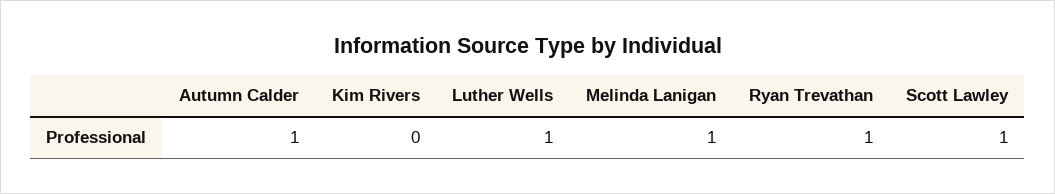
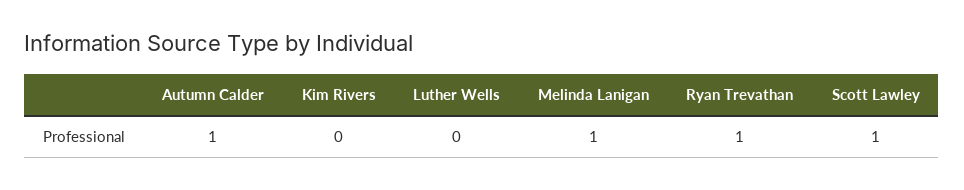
Luther Wells: 1 -> 0

